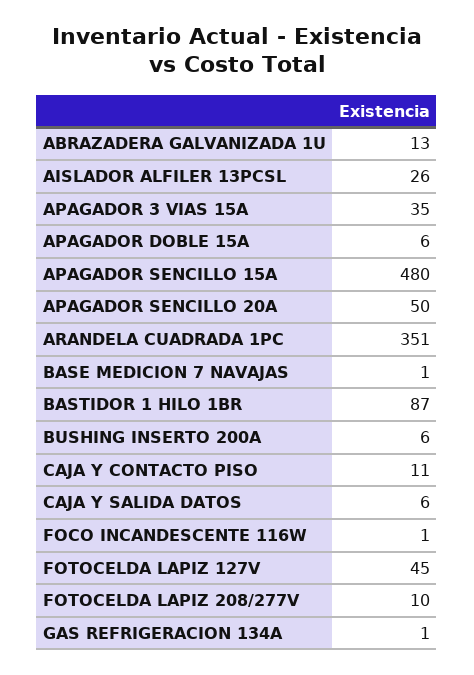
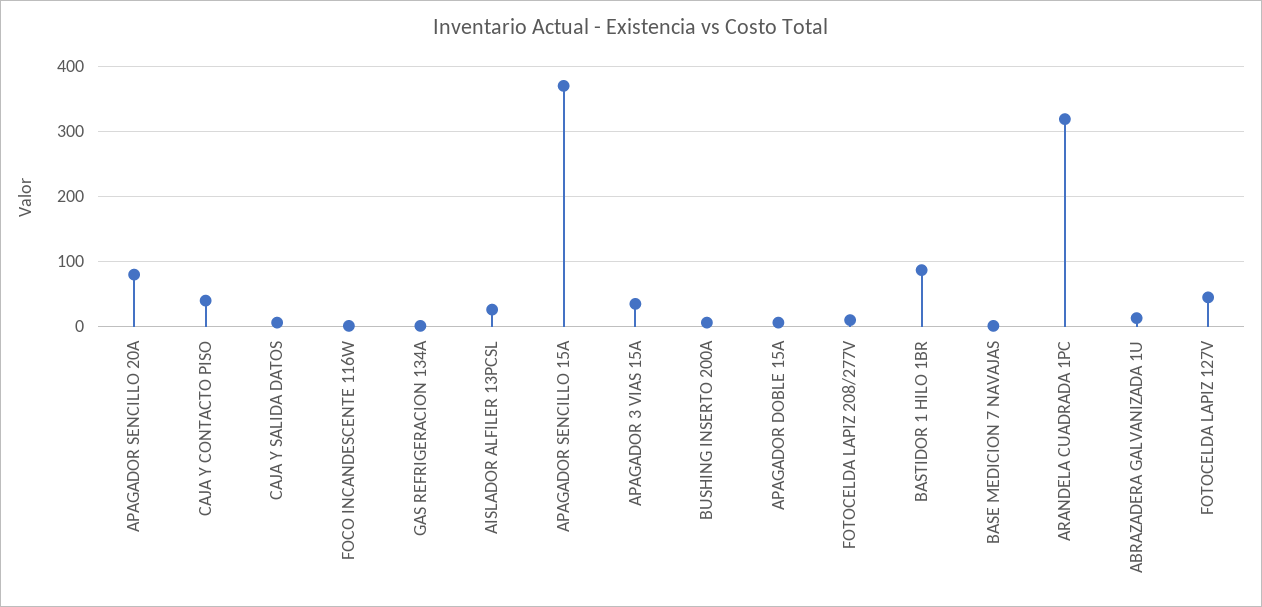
APAGADOR SENCILLO 15A: 480 -> 370
APAGADOR SENCILLO 20A: 50 -> 80
ARANDELA CUADRADA 1PC: 351 -> 320
CAJA Y CONTACTO PISO: 11 -> 40

